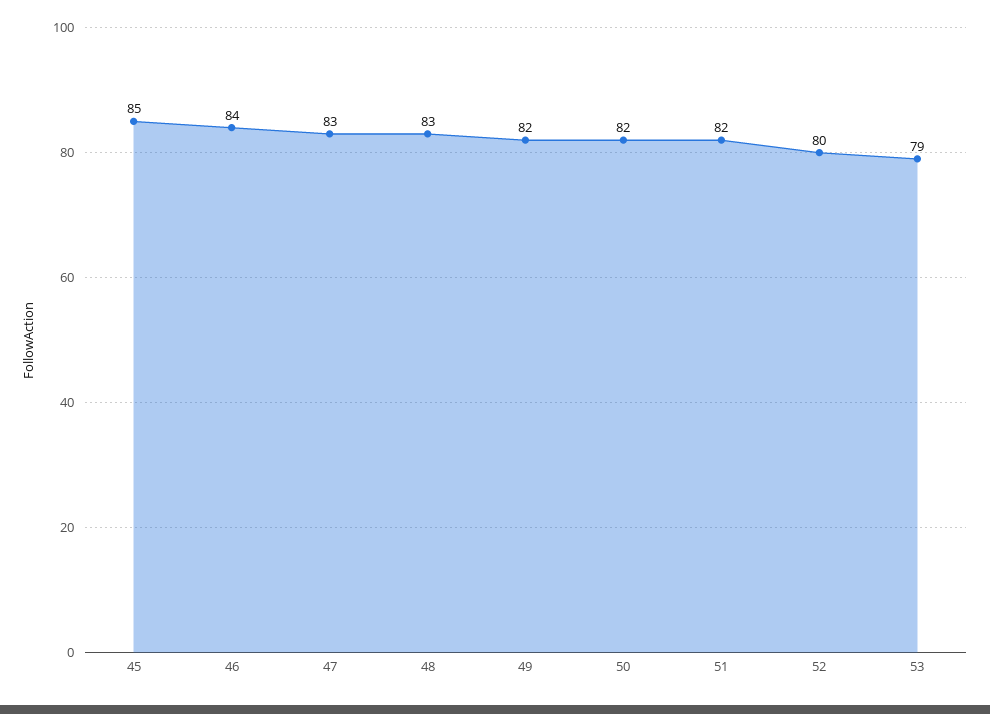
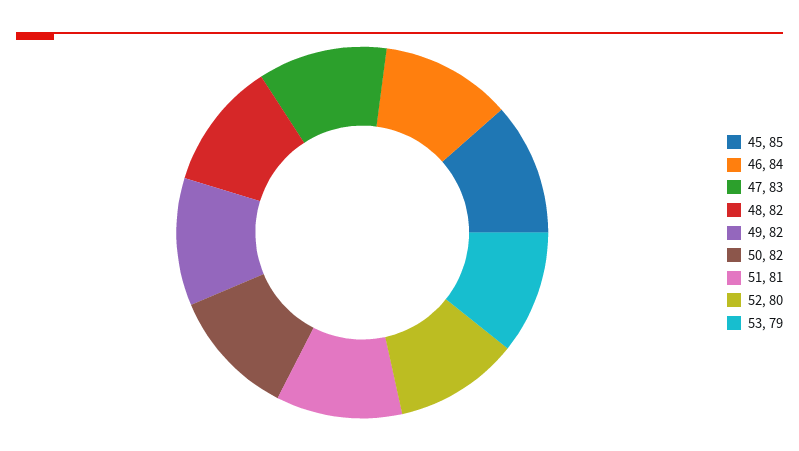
48: 83 -> 82
51: 82 -> 81

